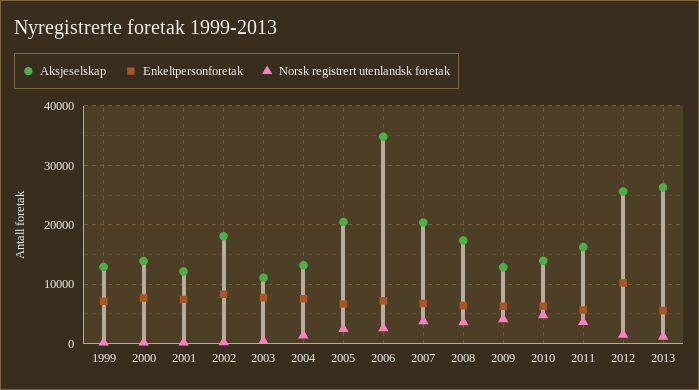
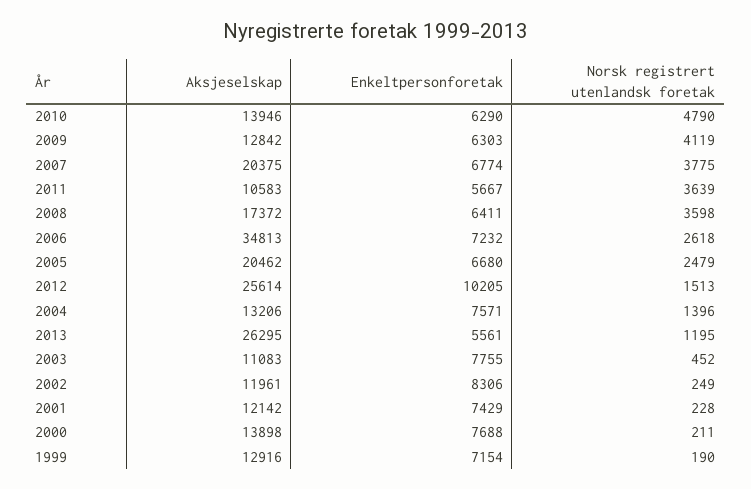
Aksjeselskap, 2002: 18000 -> 11961
Aksjeselskap, 2011: 16000 -> 10583

